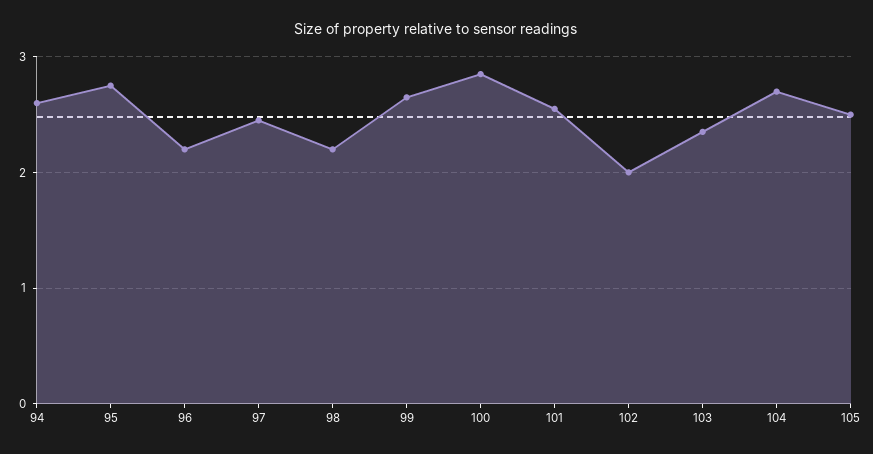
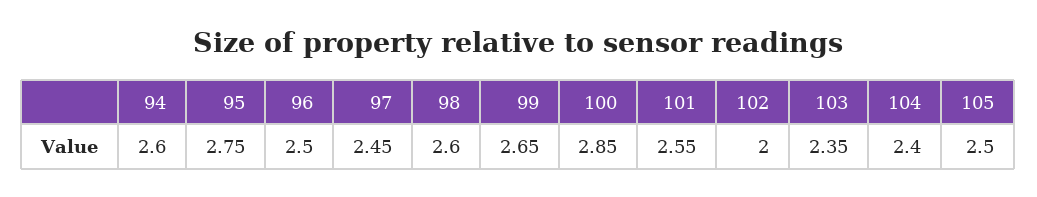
96: 2.2 -> 2.5
98: 2.2 -> 2.6
104: 2.7 -> 2.4

